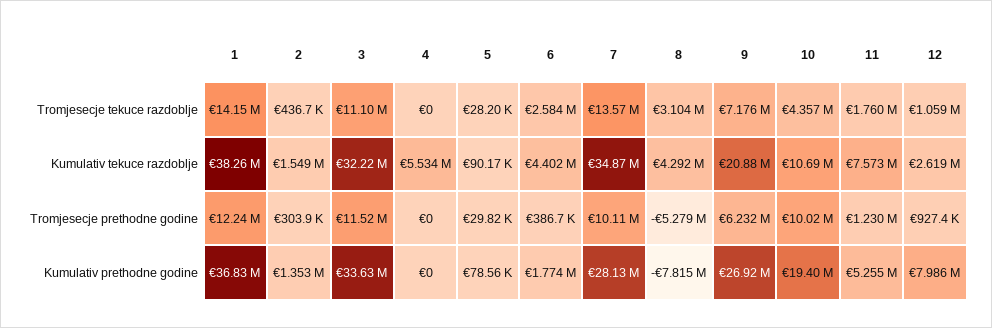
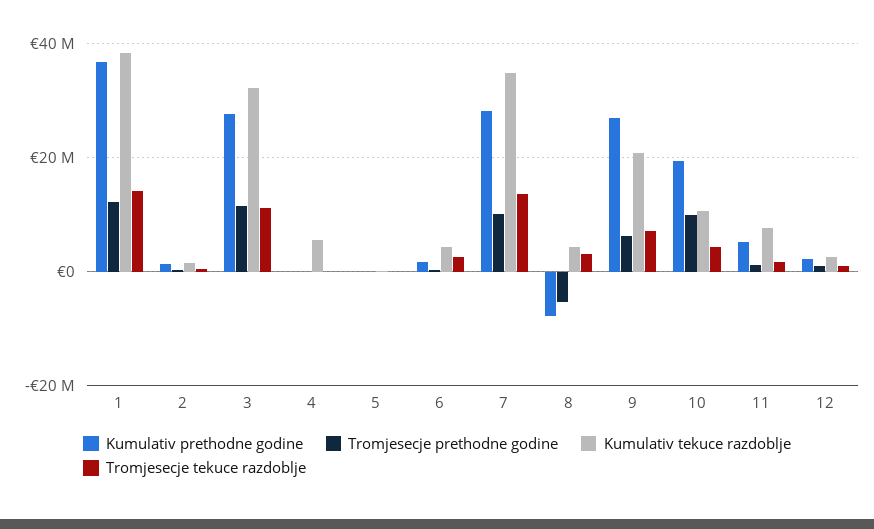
Kumulativ prethodne godine, 3: 33630000 -> 28000000
Kumulativ prethodne godine, 12: 7986000 -> 2000000

